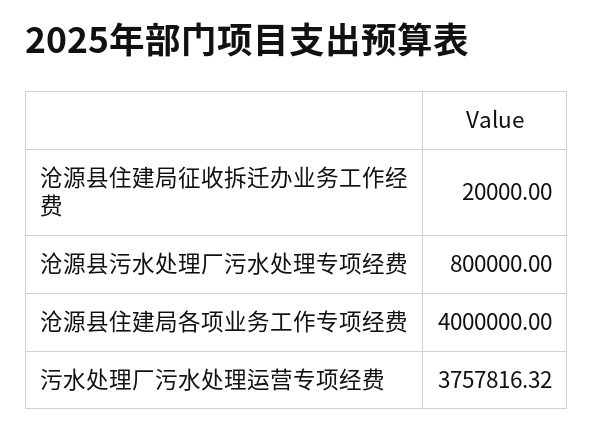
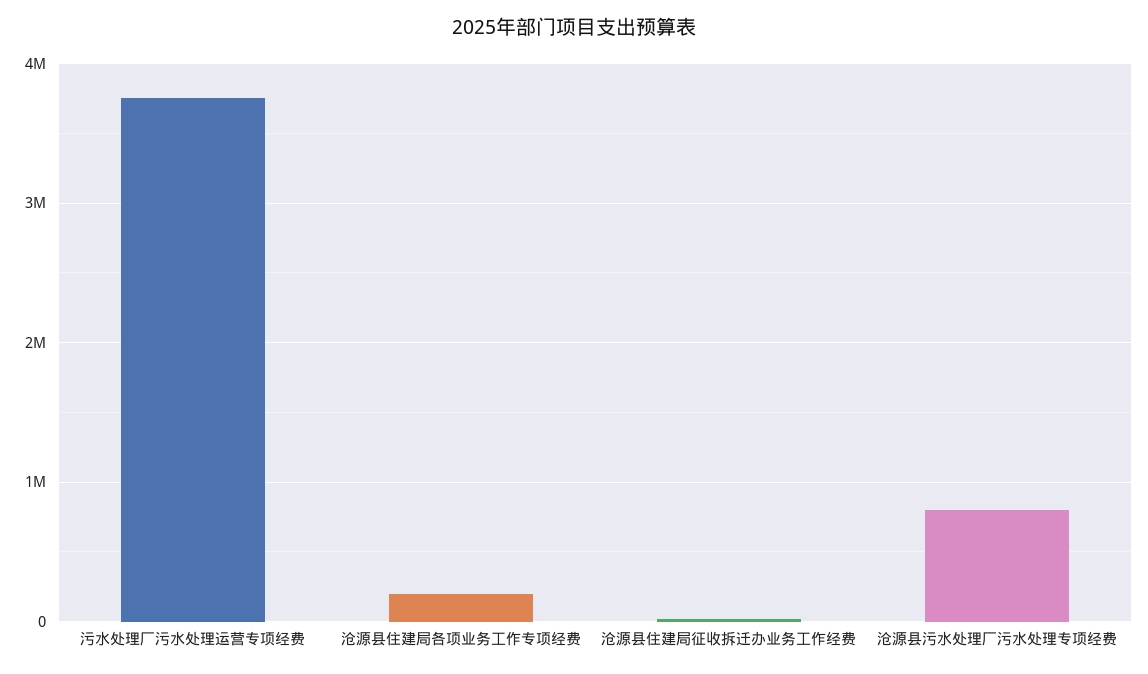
沧源县住建局各项业务工作专项经费: 4000000 -> 200000

